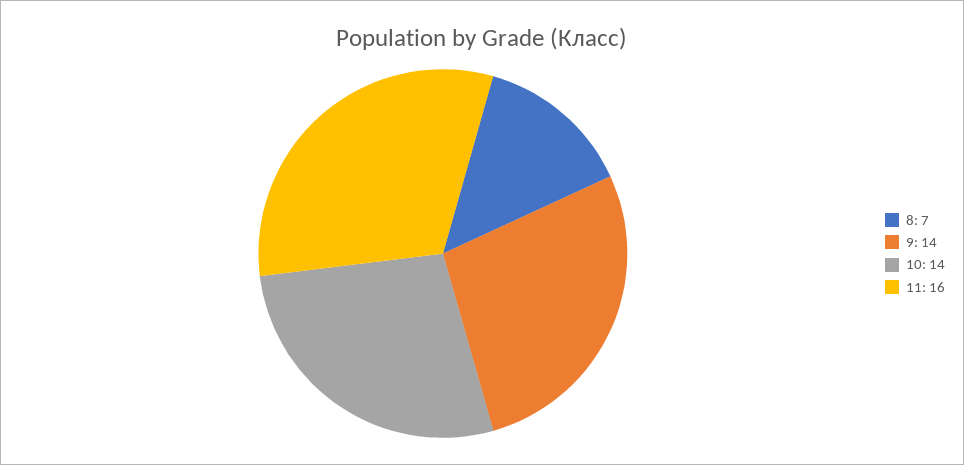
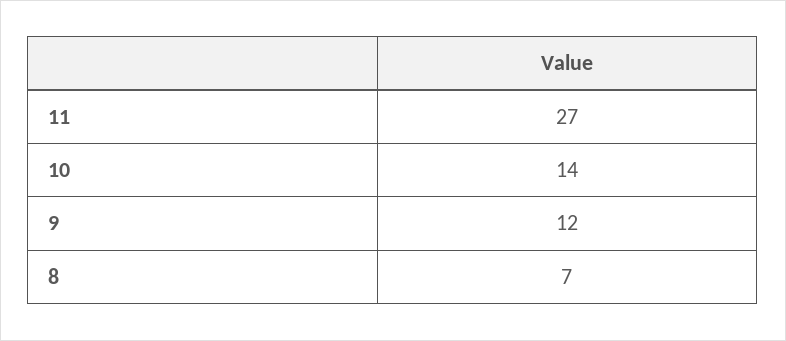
9: 14 -> 12
11: 16 -> 27

